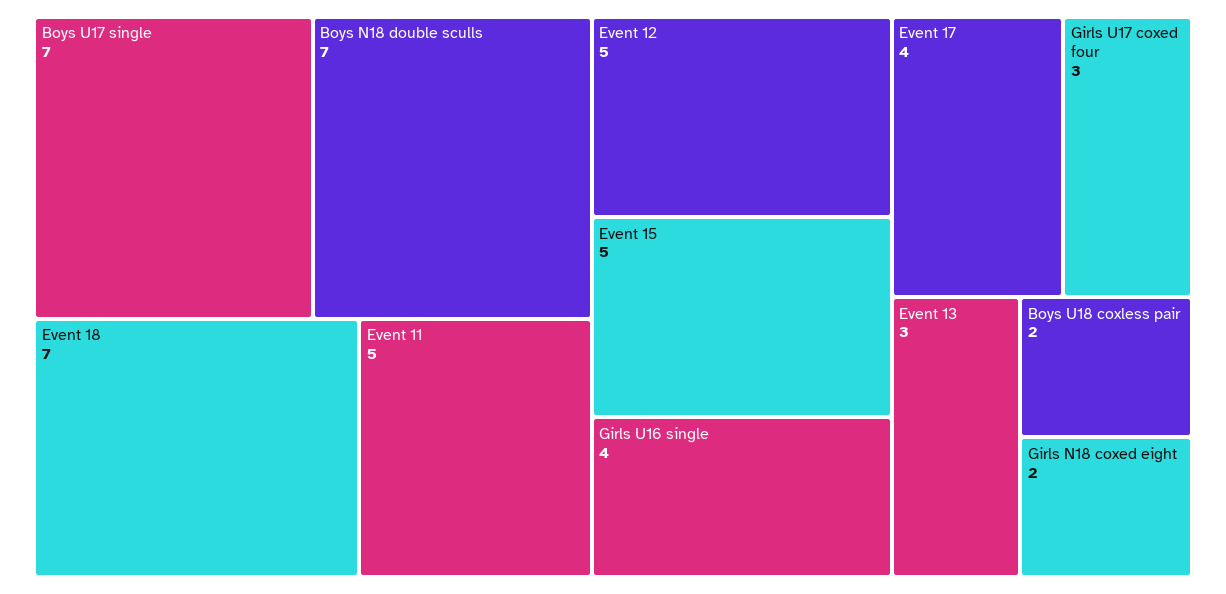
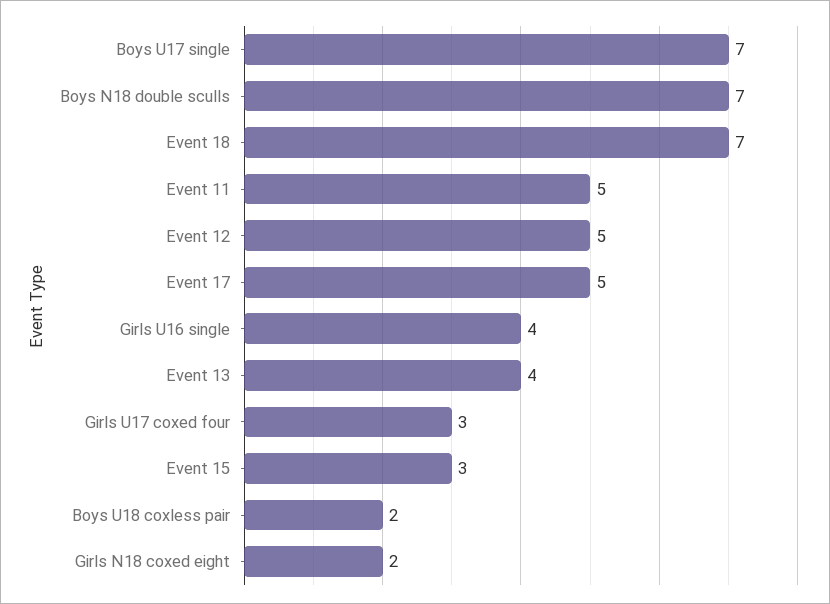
Event 15: 5 -> 3
Event 17: 4 -> 5
Event 13: 3 -> 4

